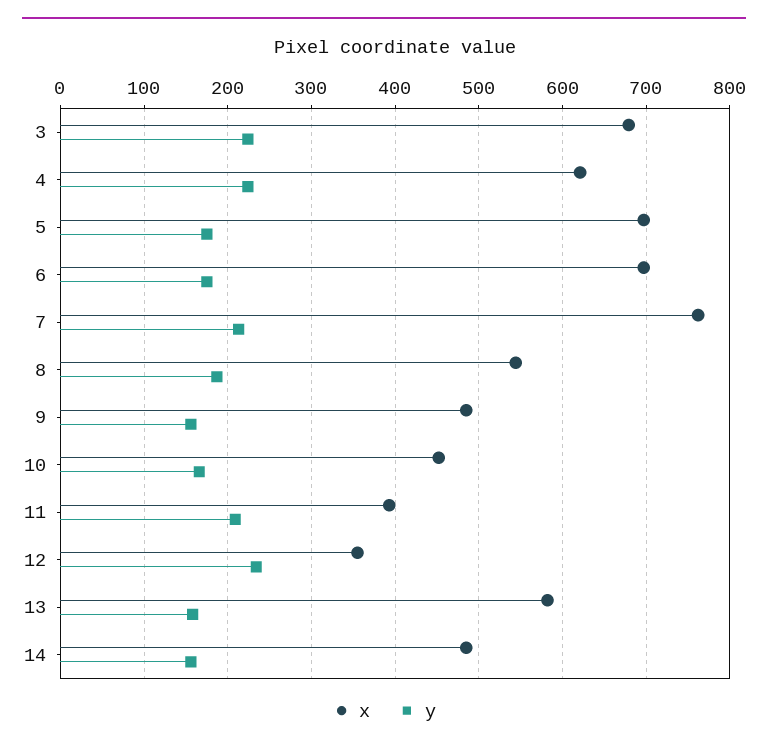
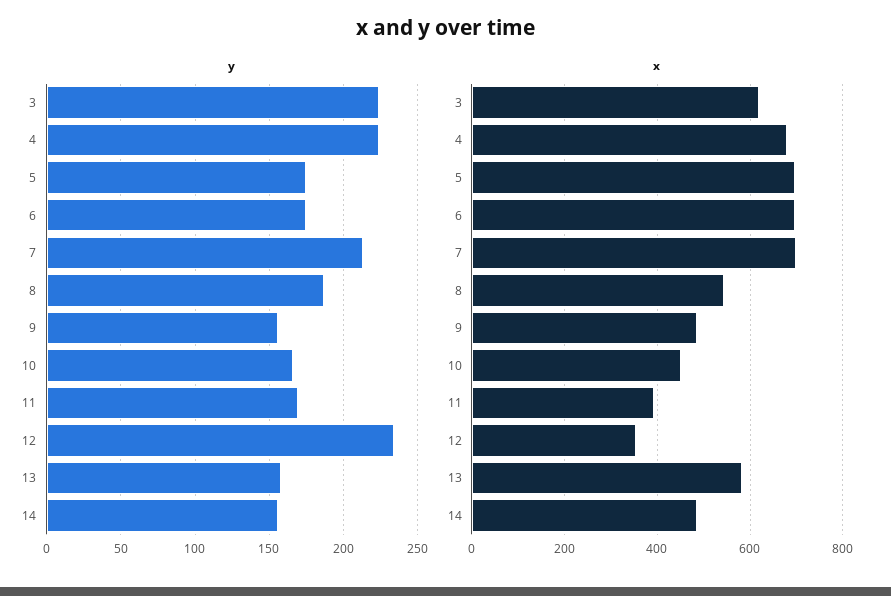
x, 3: 680 -> 620
x, 4: 620 -> 680
x, 7: 760 -> 700
y, 11: 210 -> 170

